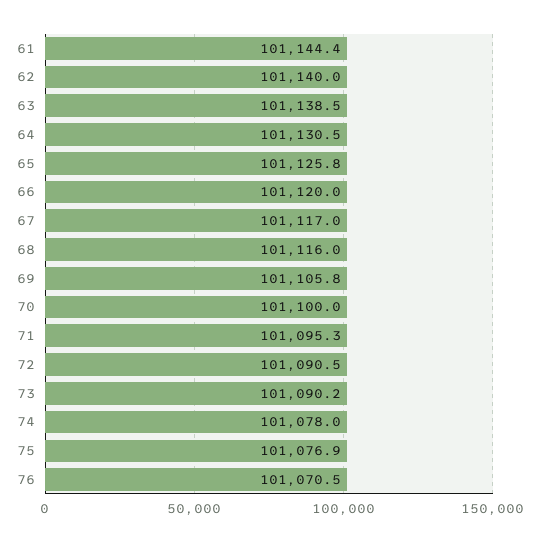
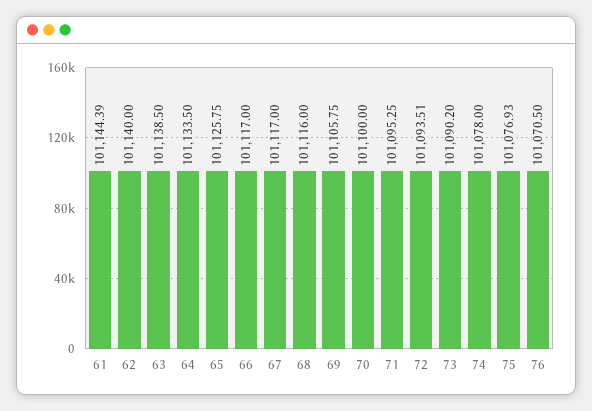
64: 101130.5 -> 101133.5
66: 101120 -> 101117
72: 101090.5 -> 101093.51

